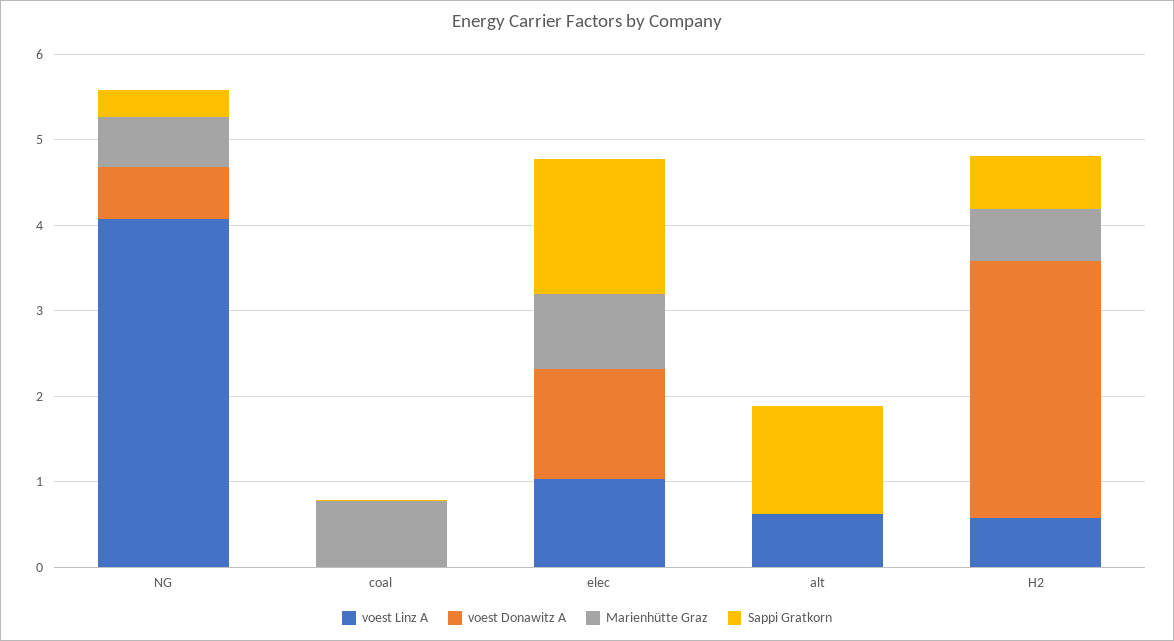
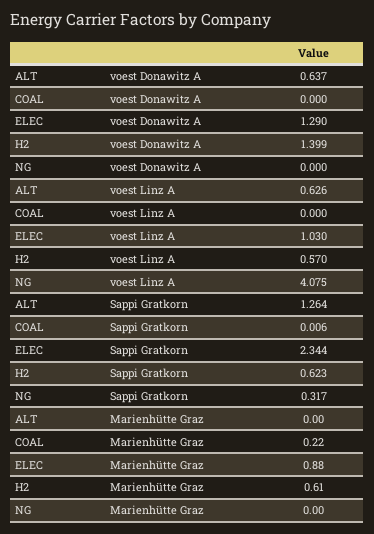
voest Donawitz A, NG: 0.6 -> 0
Marienhütte Graz, NG: 0.6 -> 0
Marienhütte Graz, coal: 0.8 -> 0.22
Sappi Gratkorn, elec: 1.6 -> 2.344
voest Donawitz A, alt: 0 -> 0.637
voest Donawitz A, H2: 3 -> 1.399

